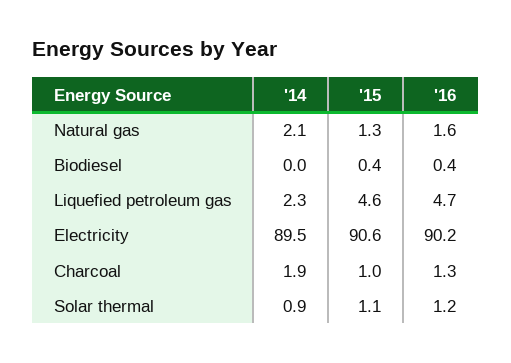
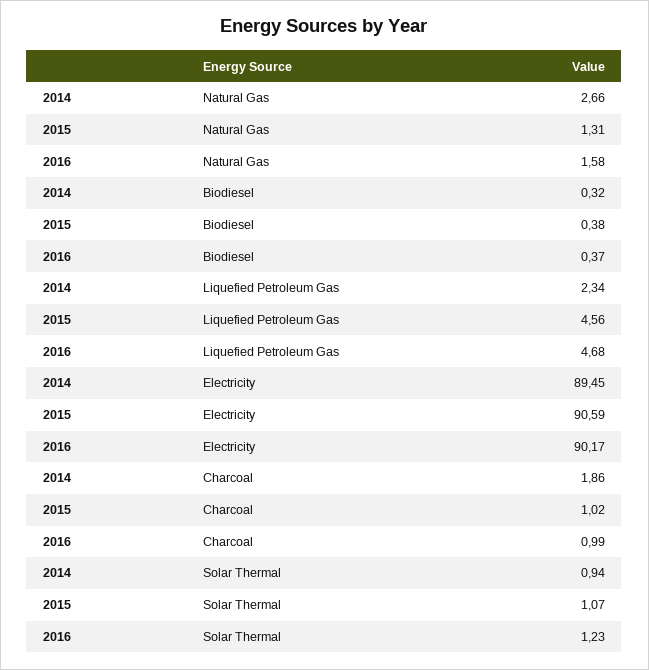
'14, Natural gas: 2.1 -> 2.66
'14, Biodiesel: 0 -> 0.32
'16, Charcoal: 1.3 -> 0.99

